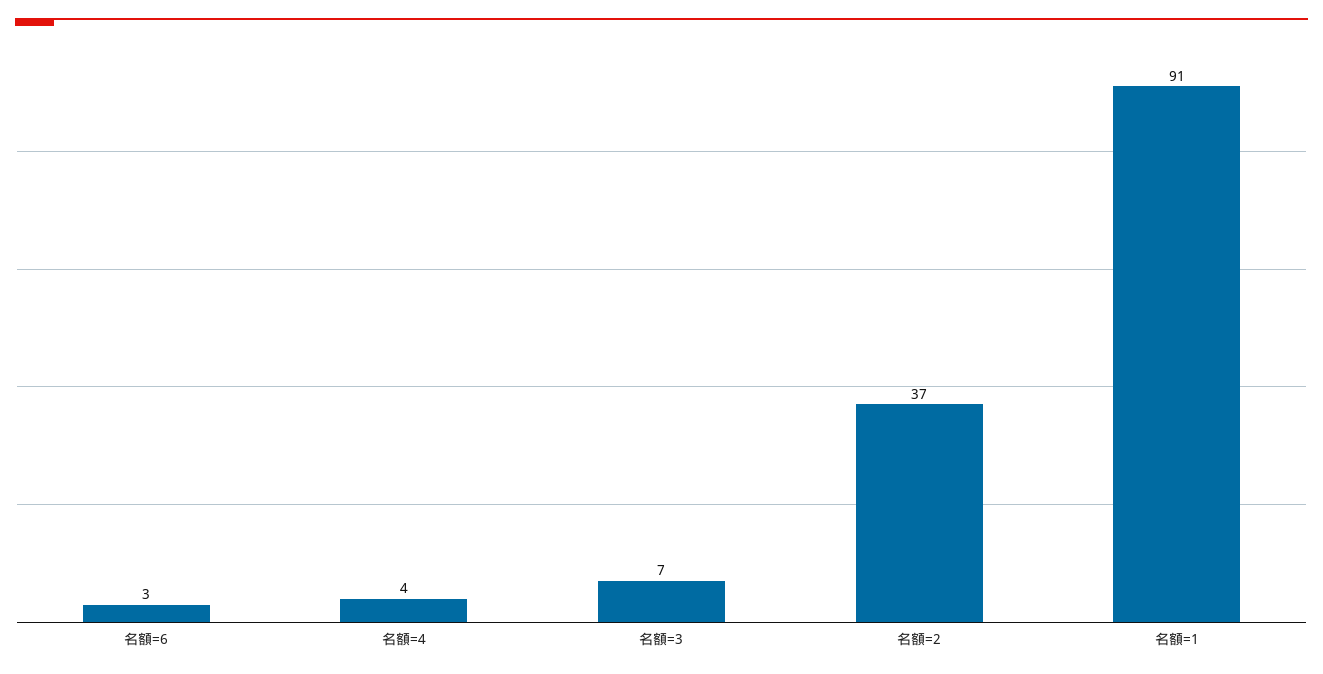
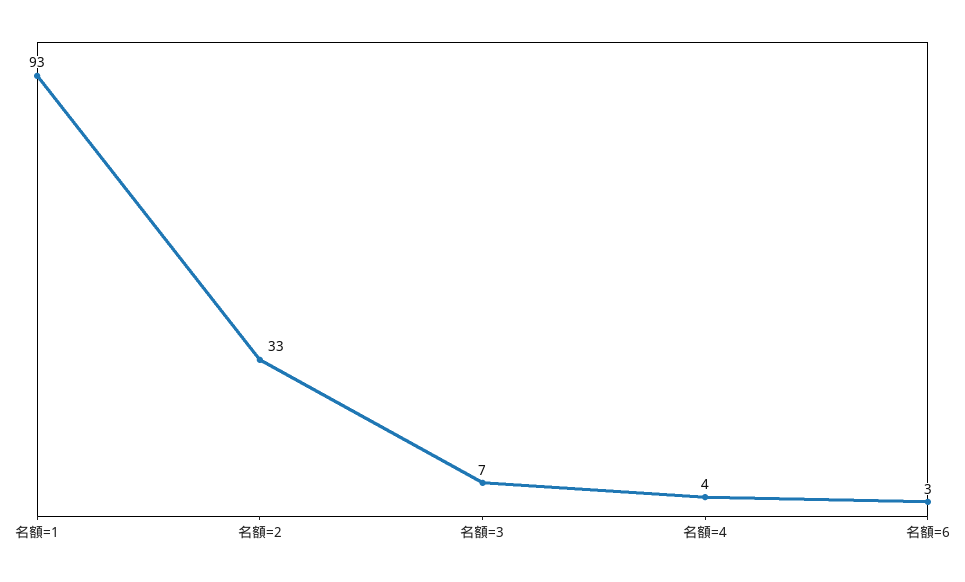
名額=2: 37 -> 33
名額=1: 91 -> 93

